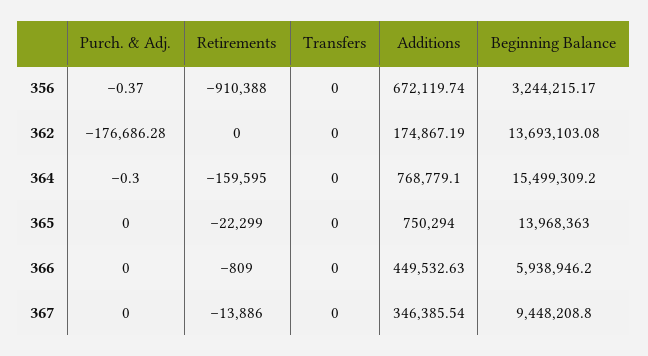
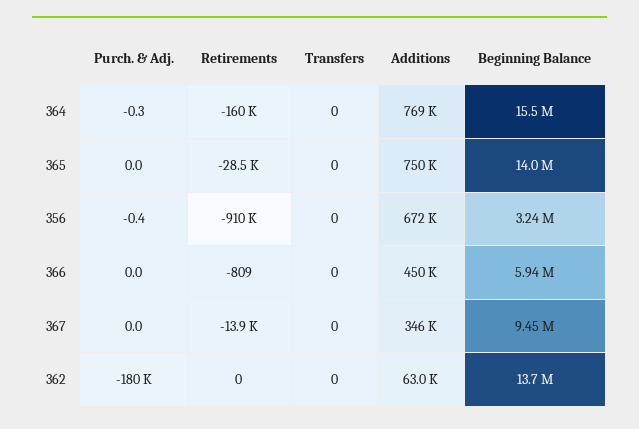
Purch. & Adj., 362: -176686.28 -> -180000
Additions, 362: 174867.19 -> 63000
Retirements, 365: -22299 -> -28500

